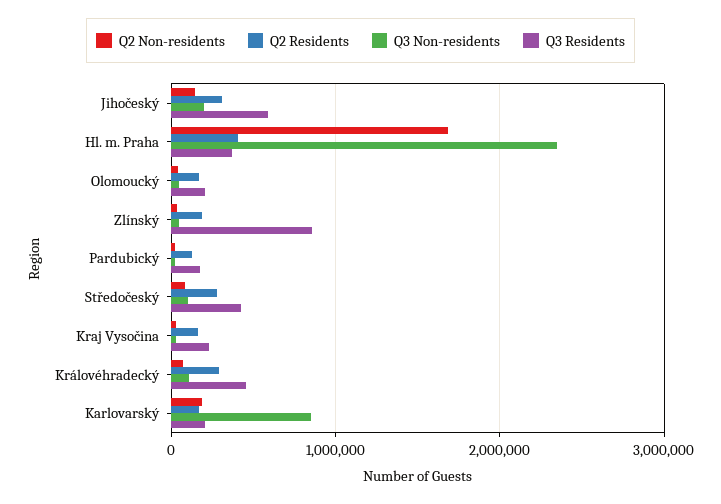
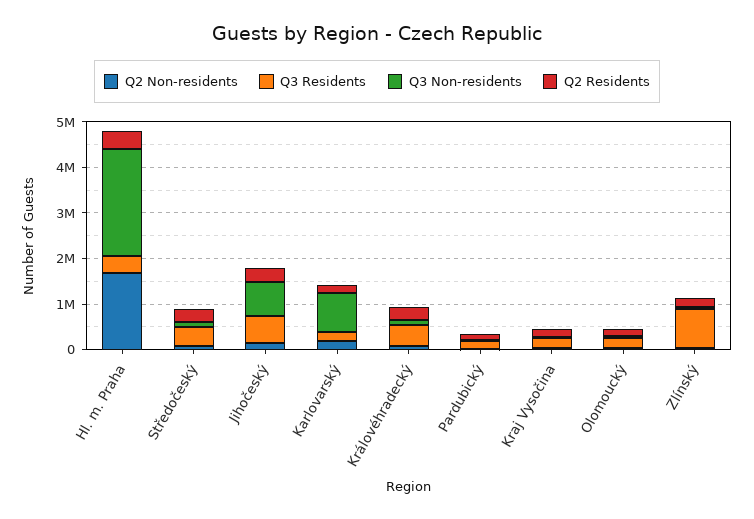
Q3 Non-residents, Jihočeský: 200000 -> 800000

